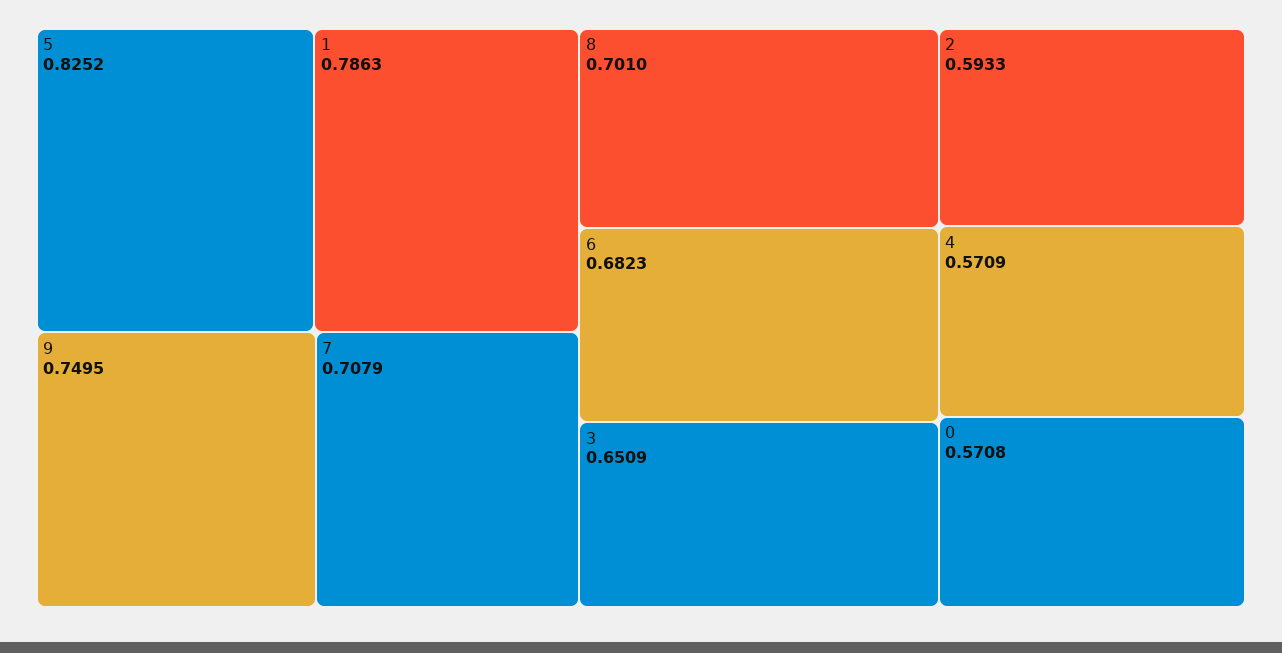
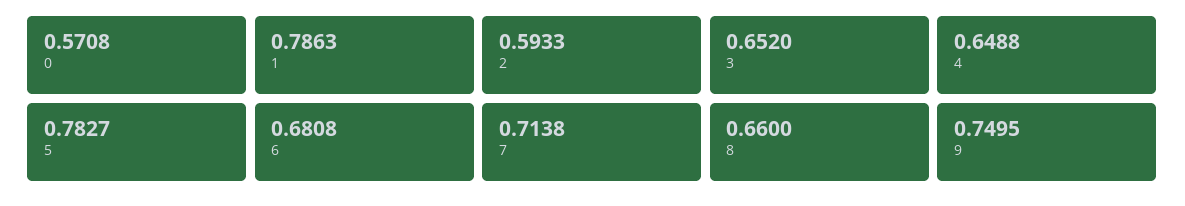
5: 0.8252 -> 0.7827
7: 0.7079 -> 0.7138
8: 0.701 -> 0.66
6: 0.6823 -> 0.6808
3: 0.6509 -> 0.652
4: 0.5709 -> 0.6488

